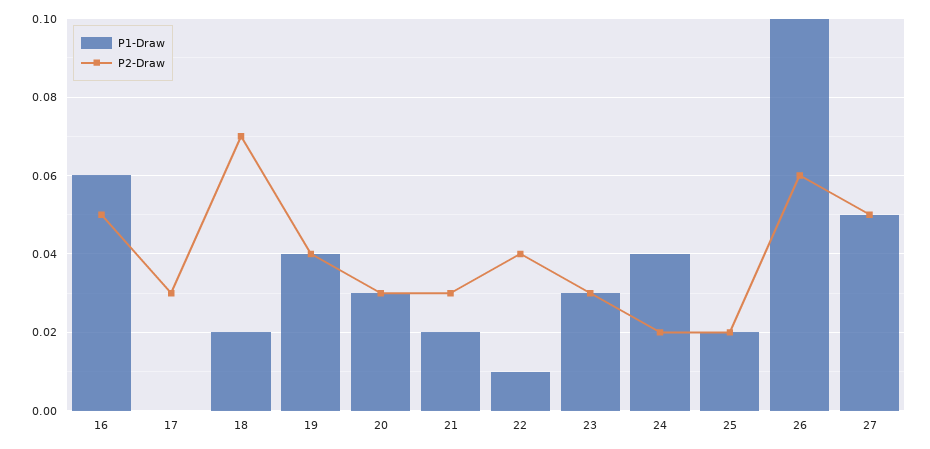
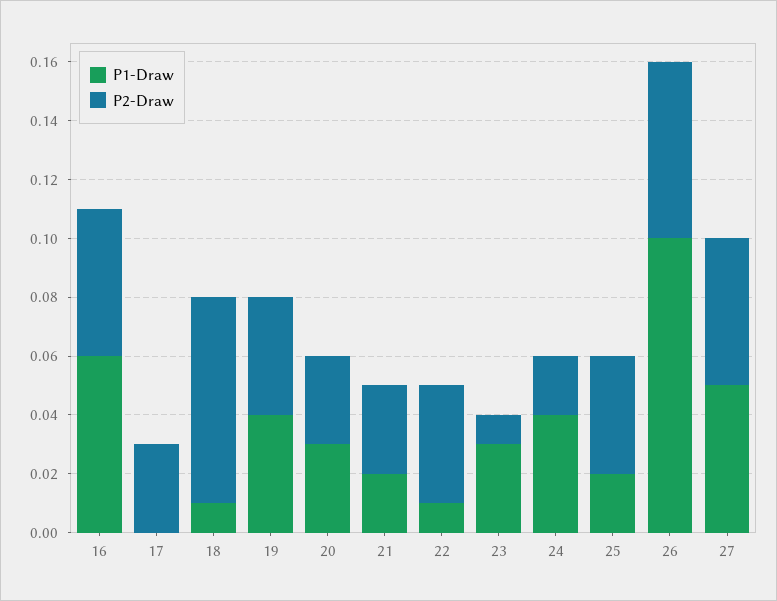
P1-Draw, 18: 0.02 -> 0.01
P2-Draw, 23: 0.03 -> 0.01
P2-Draw, 25: 0.02 -> 0.04

